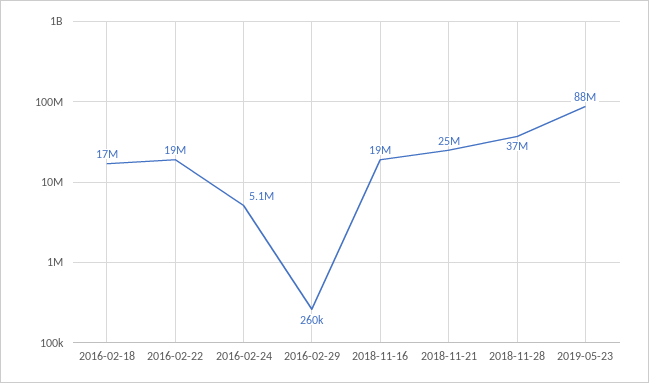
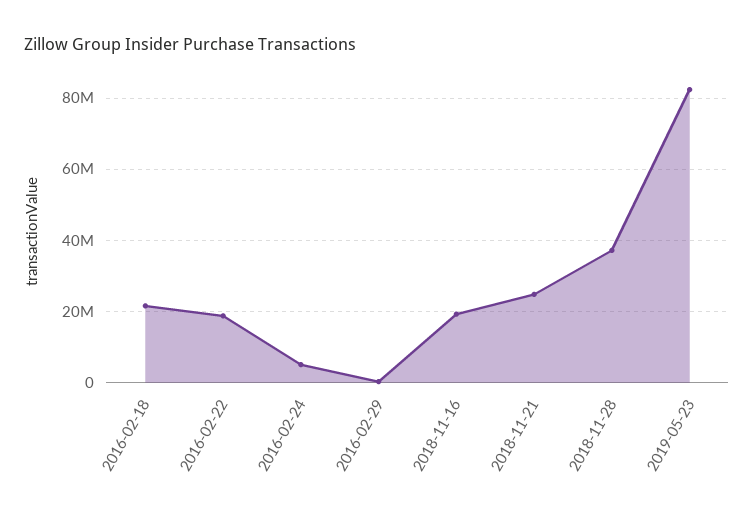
2016-02-18: 17000000 -> 22000000
2019-05-23: 88000000 -> 82000000

